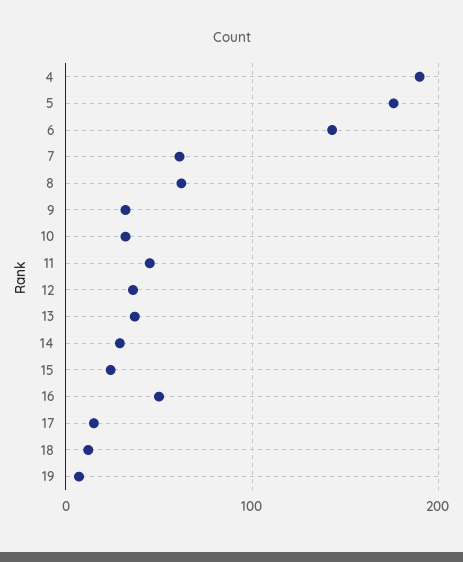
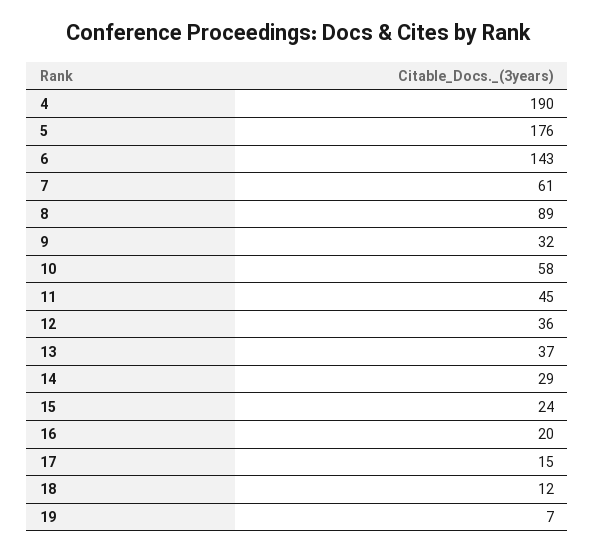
8: 60 -> 89
10: 30 -> 58
16: 50 -> 20

